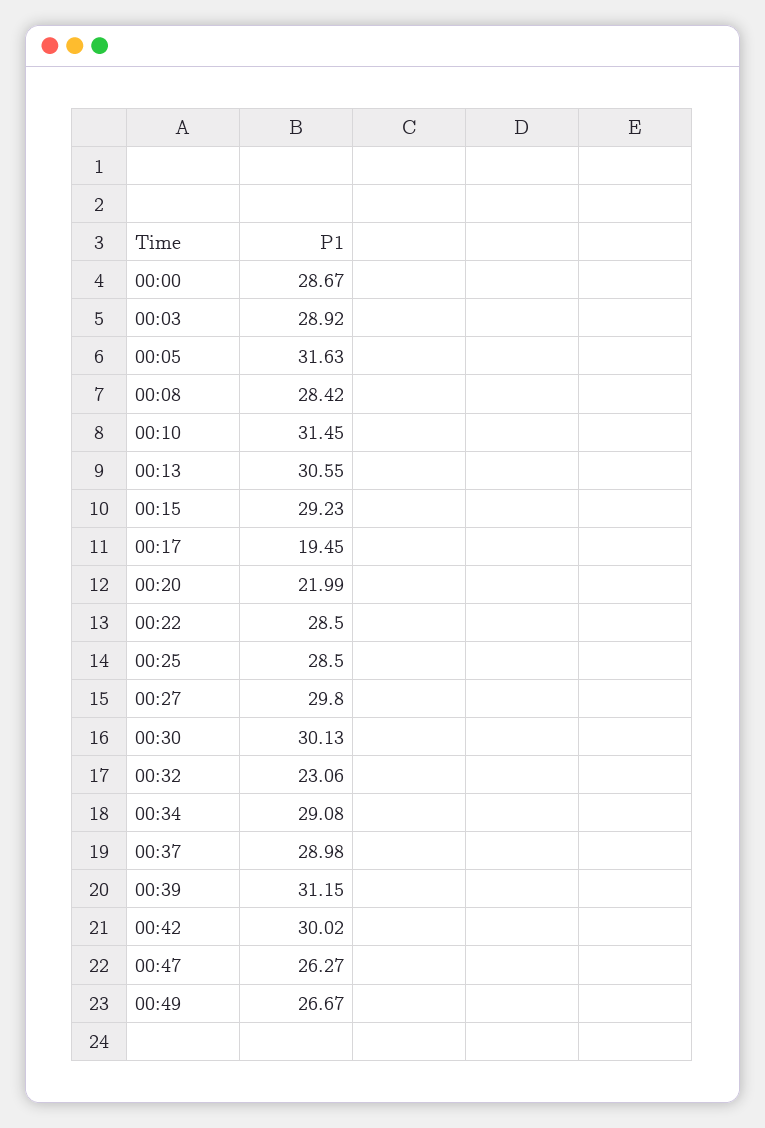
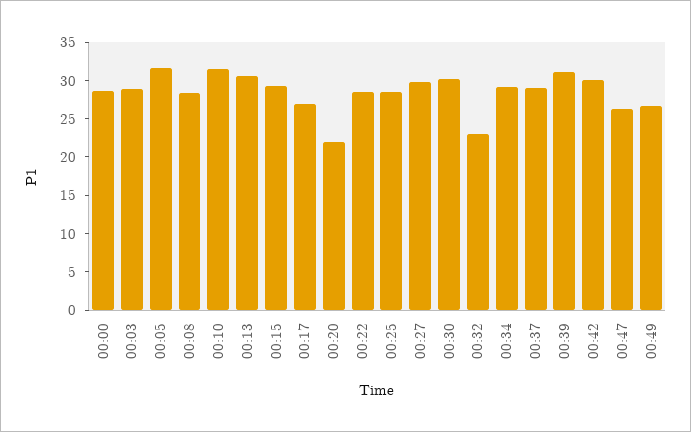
00:17: 19.45 -> 27.5

